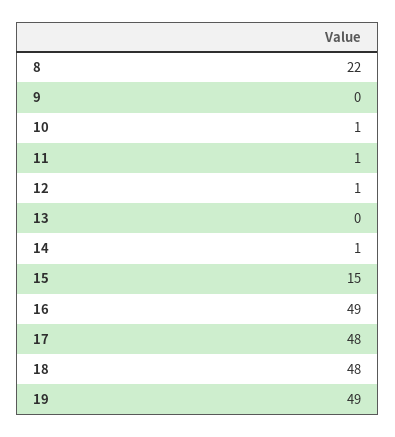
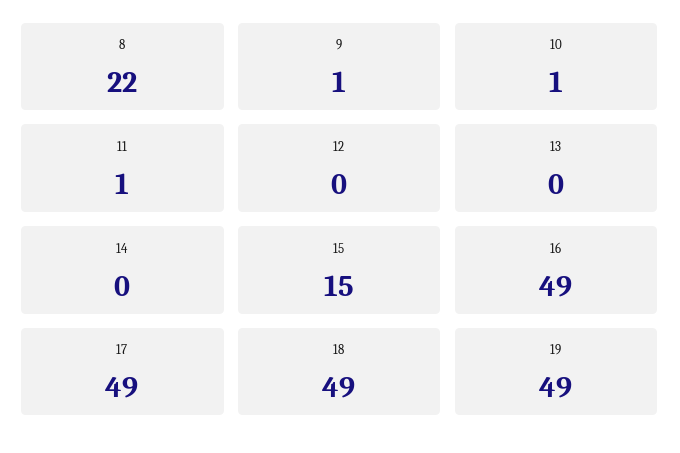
9: 0 -> 1
12: 1 -> 0
14: 1 -> 0
17: 48 -> 49
18: 48 -> 49

